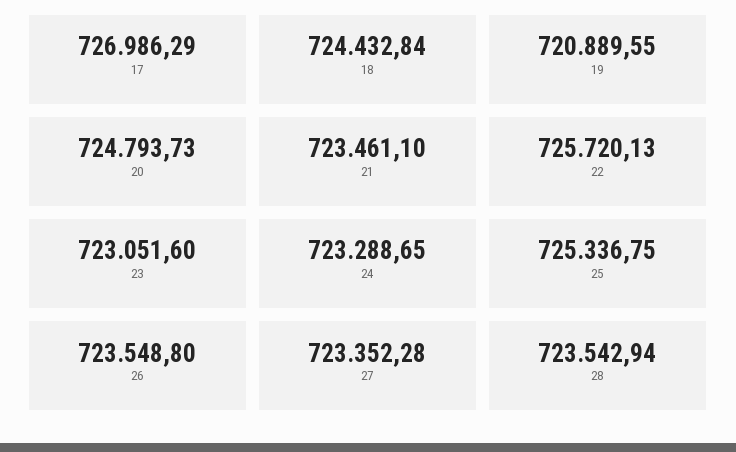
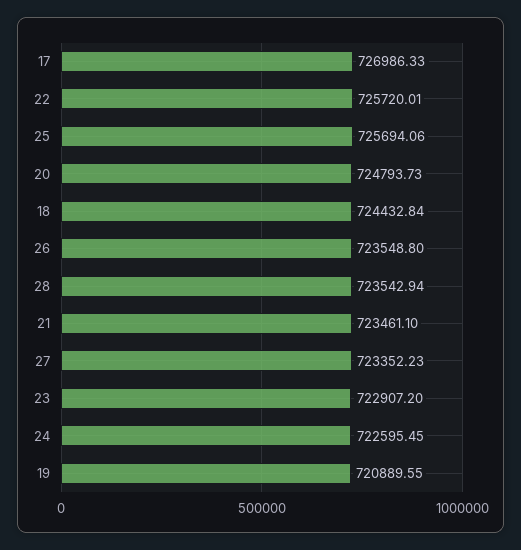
17: 726986.29 -> 726986.33
22: 725720.13 -> 725720.01
23: 723051.6 -> 722907.2
24: 723288.65 -> 722595.45
25: 725336.75 -> 725694.06
27: 723352.28 -> 723352.23

